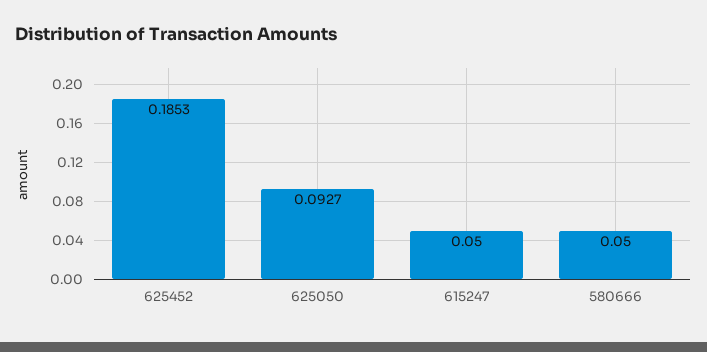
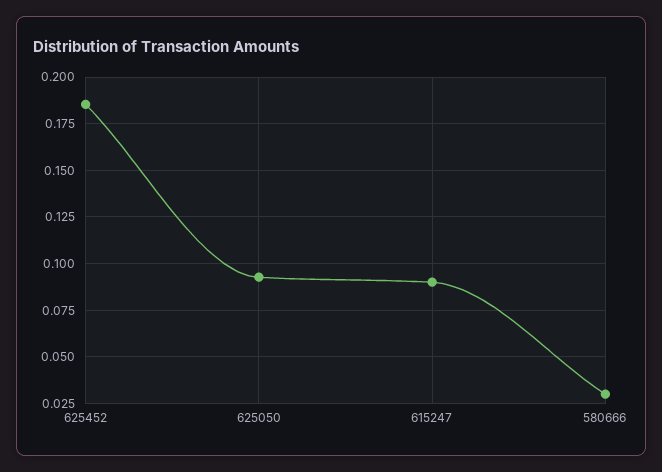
615247: 0.05 -> 0.09
580666: 0.05 -> 0.03

